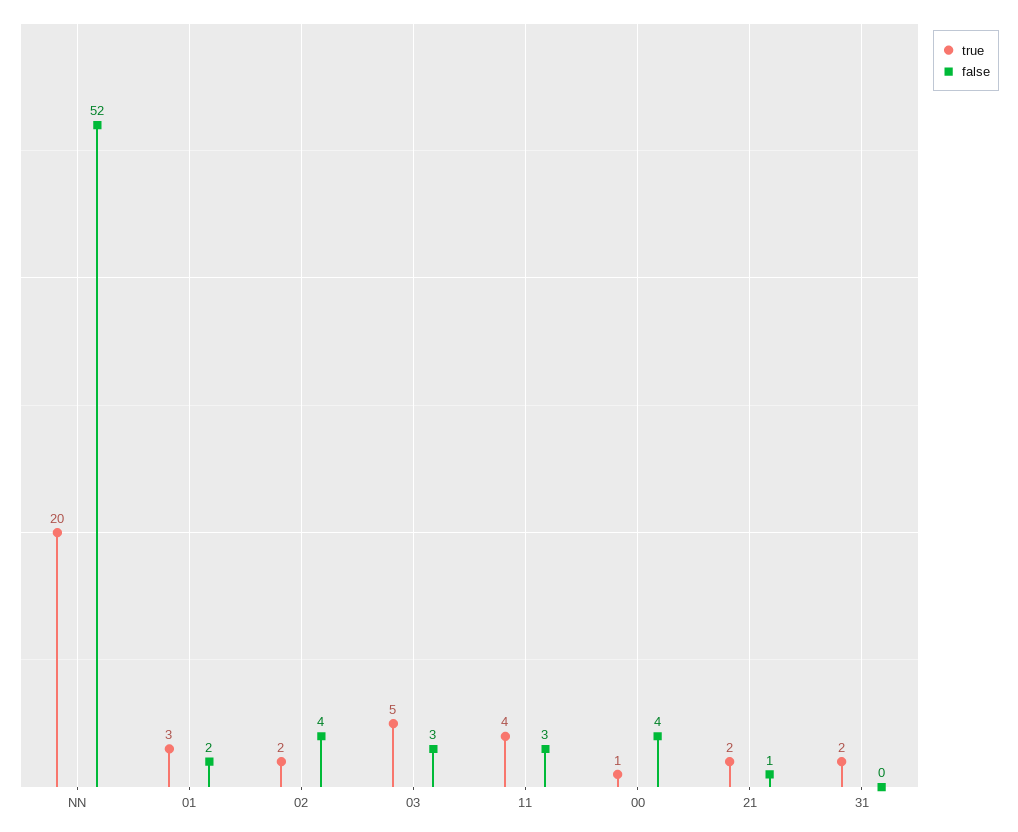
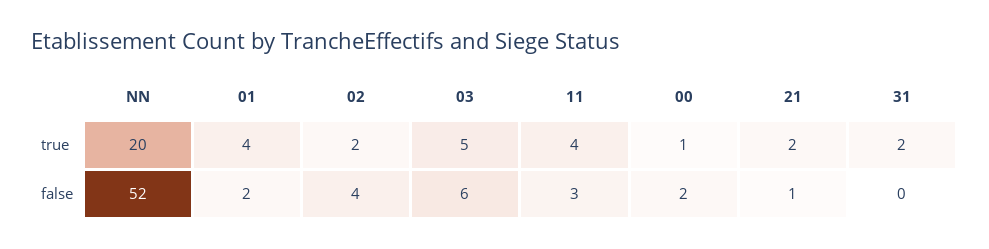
true, 01: 3 -> 4
false, 03: 3 -> 6
false, 00: 4 -> 2

